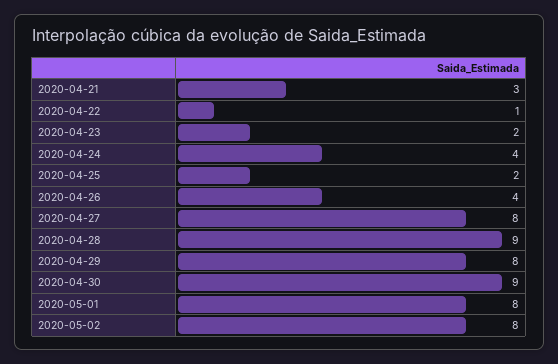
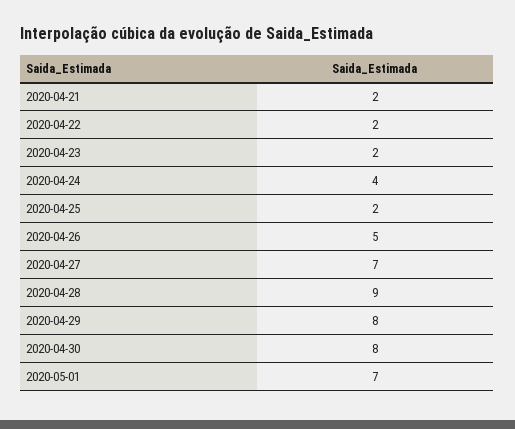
2020-04-21: 3 -> 2
2020-04-22: 1 -> 2
2020-04-26: 4 -> 5
2020-04-27: 8 -> 7
2020-04-30: 9 -> 8
2020-05-01: 8 -> 7
2020-05-02: 8 -> none

